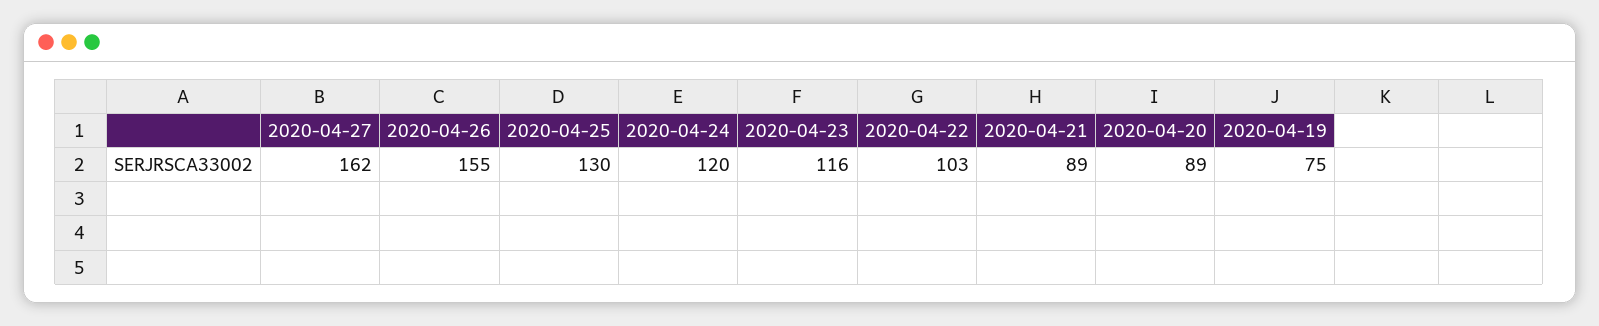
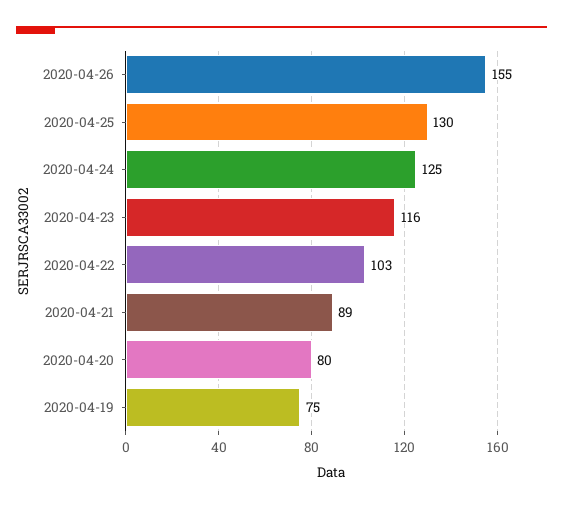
2020-04-27: 162 -> none
2020-04-24: 120 -> 125
2020-04-20: 89 -> 80

